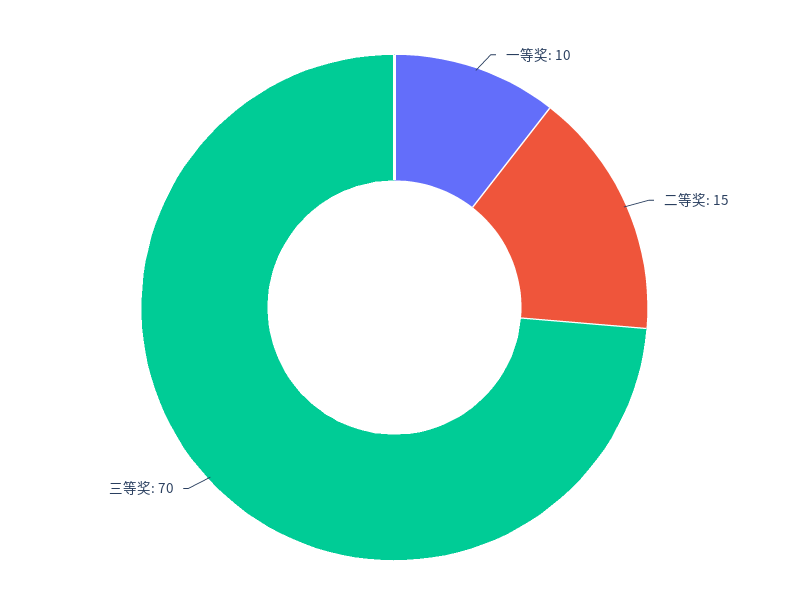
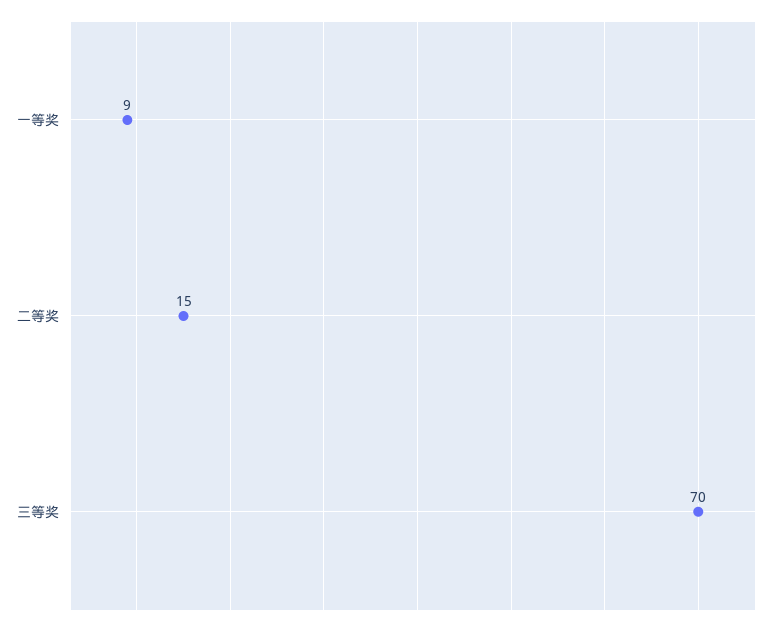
一等奖: 10 -> 9

